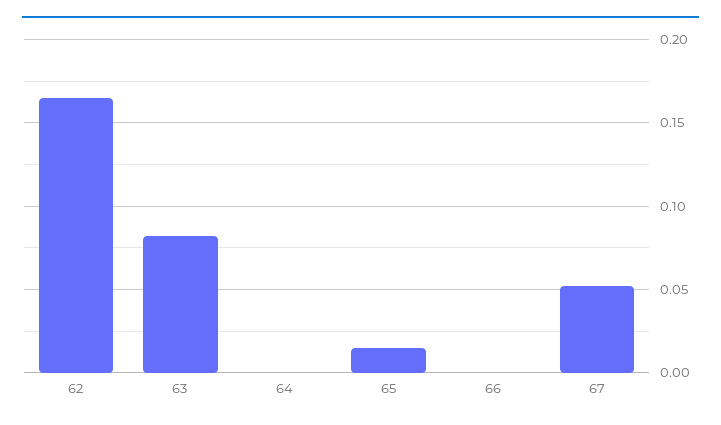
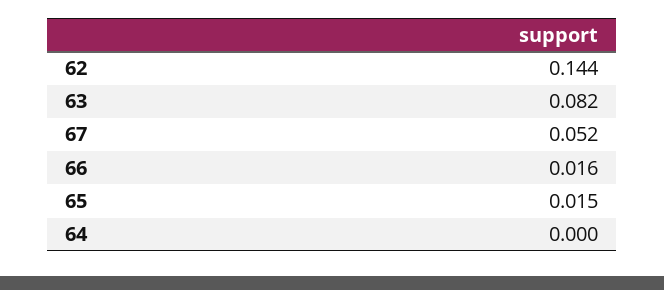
62: 0.165 -> 0.144
66: 0 -> 0.016

